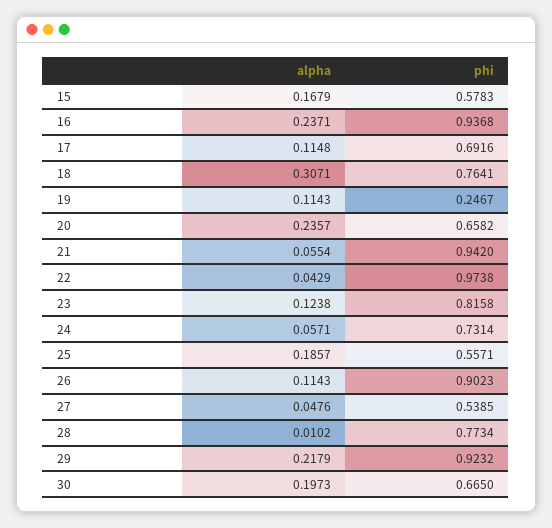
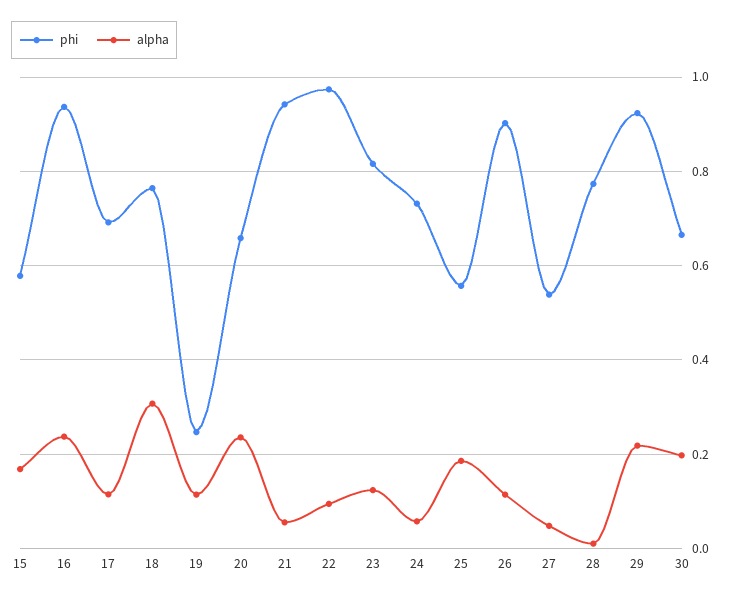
alpha, 22: 0.0429 -> 0.1

